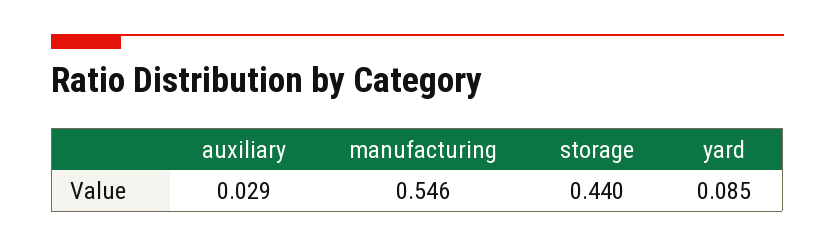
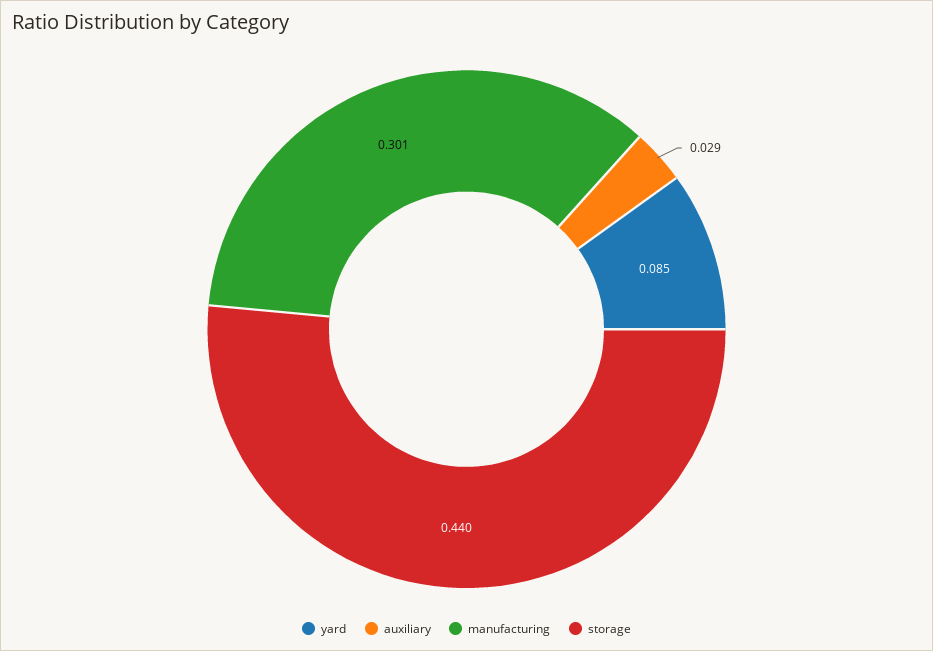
manufacturing: 0.546 -> 0.301

